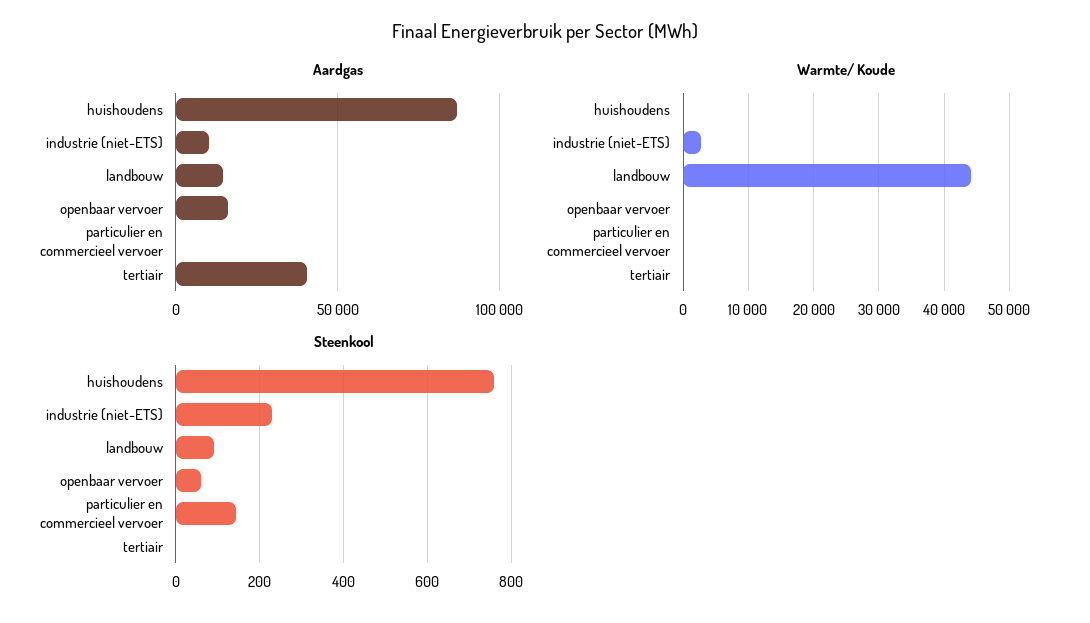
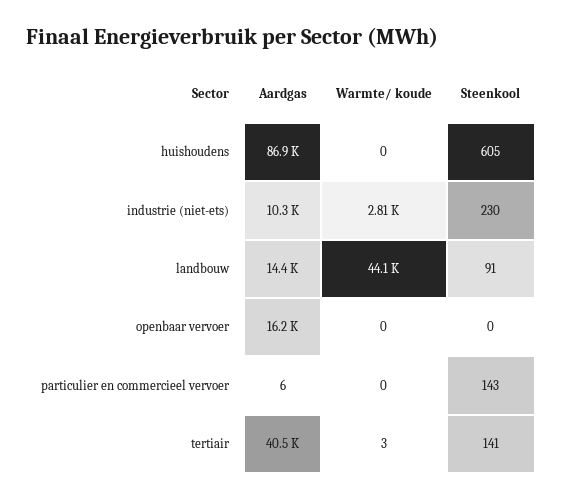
Steenkool, huishoudens: 760 -> 605
Steenkool, openbaar vervoer: 60 -> 0
Steenkool, tertiair: 0 -> 141

